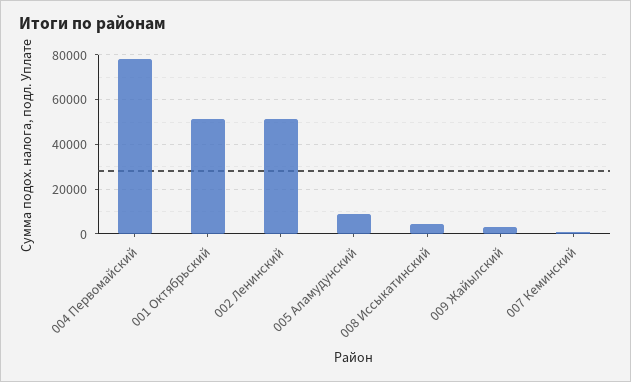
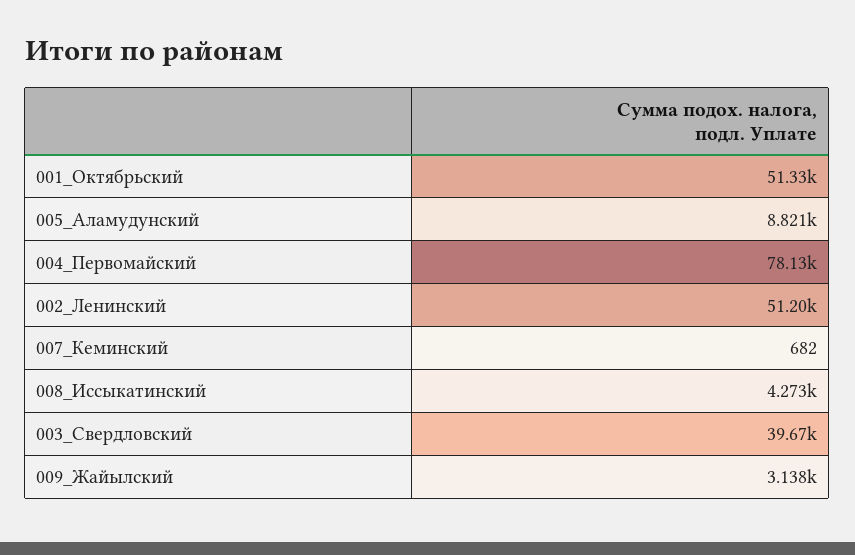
003_Свердловский: none -> 39670

